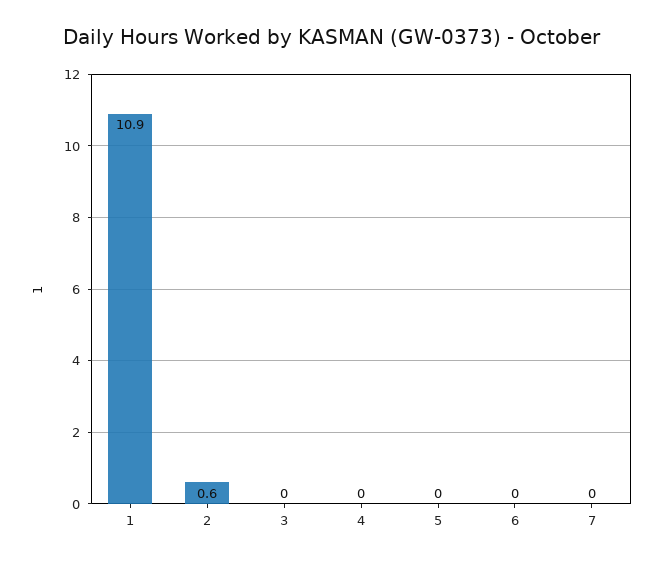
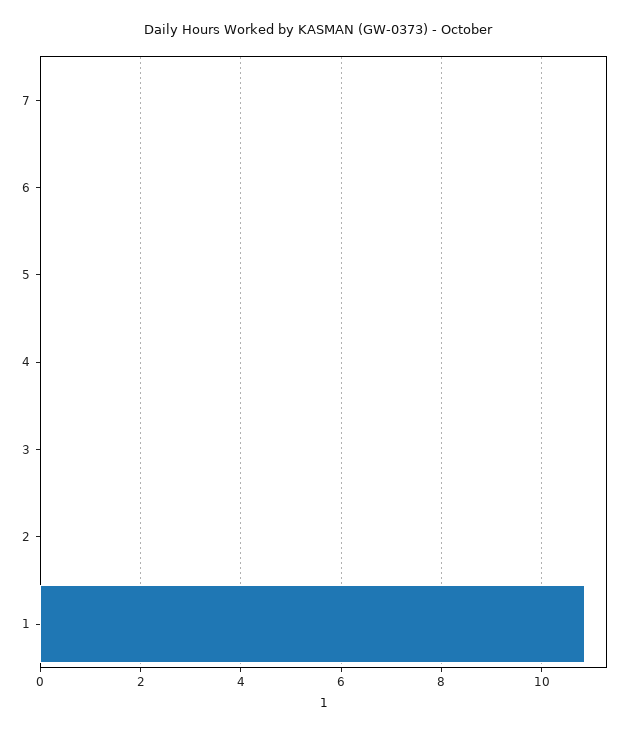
2: 0.6 -> 0

